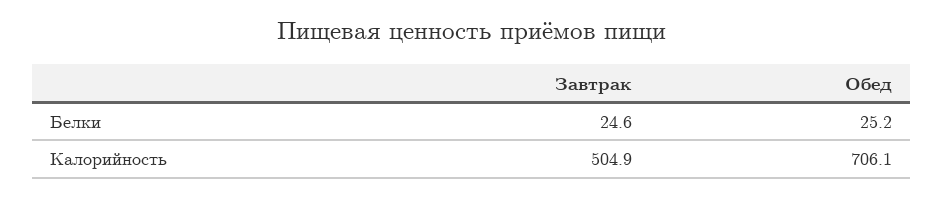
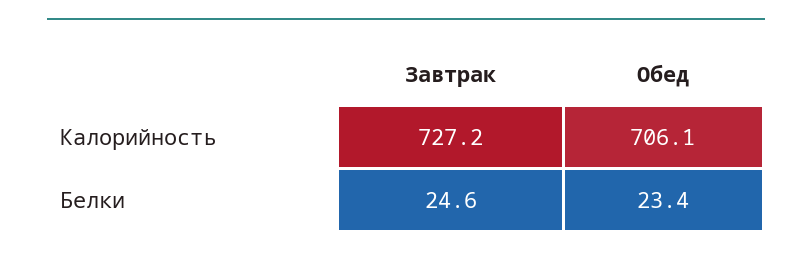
Обед, Белки: 25.2 -> 23.4
Завтрак, Калорийность: 504.9 -> 727.2

